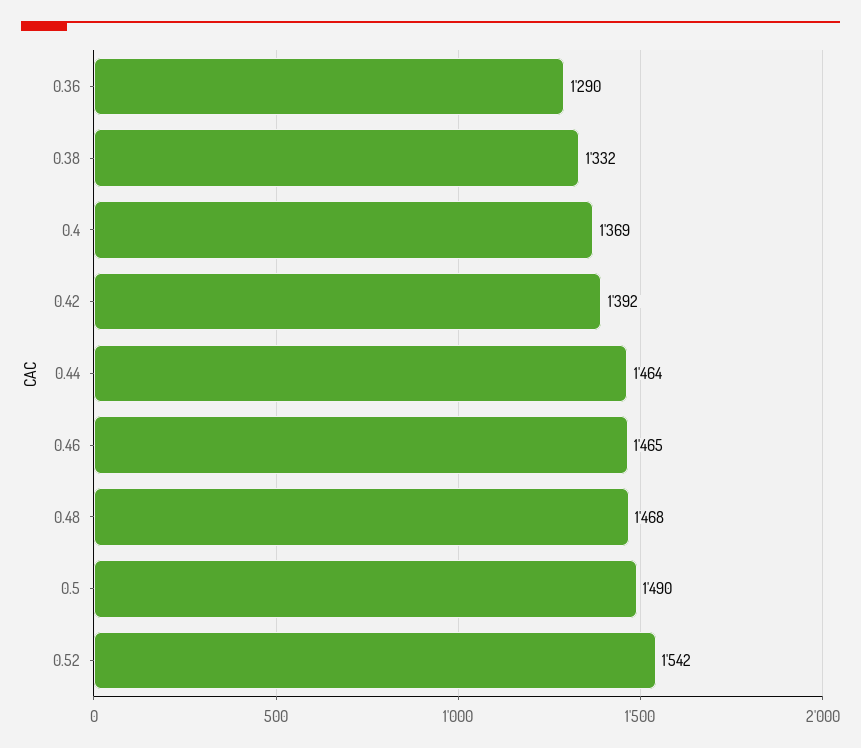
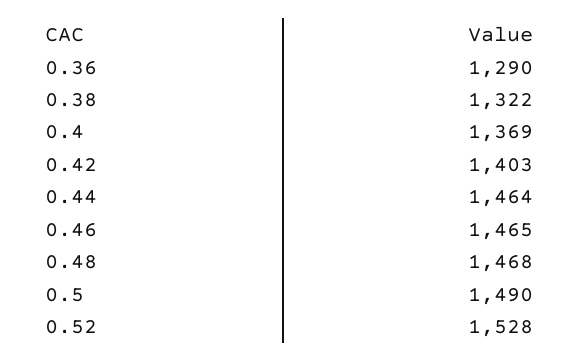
0.38: 1332 -> 1322
0.42: 1392 -> 1403
0.52: 1542 -> 1528

